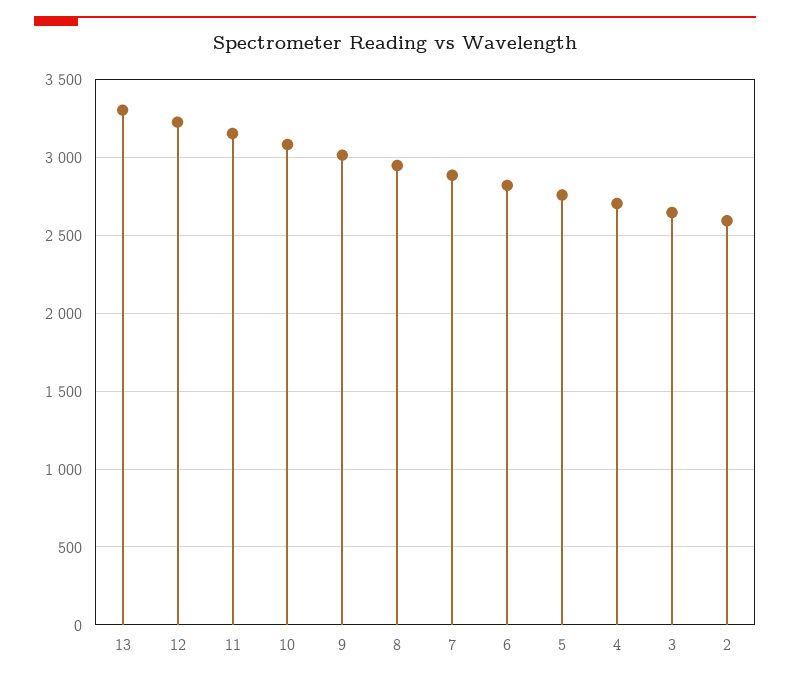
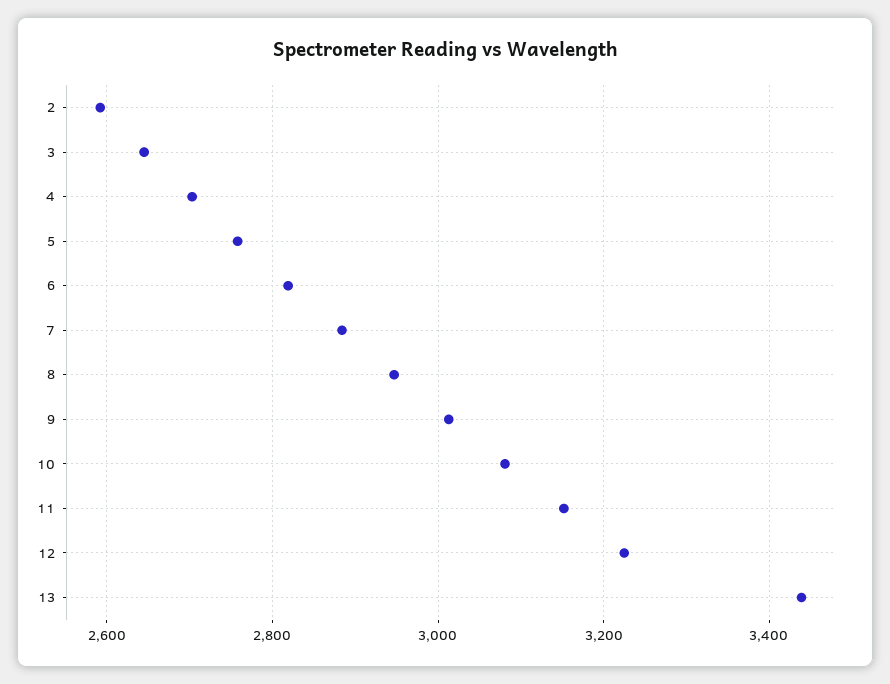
13: 3300 -> 3440

